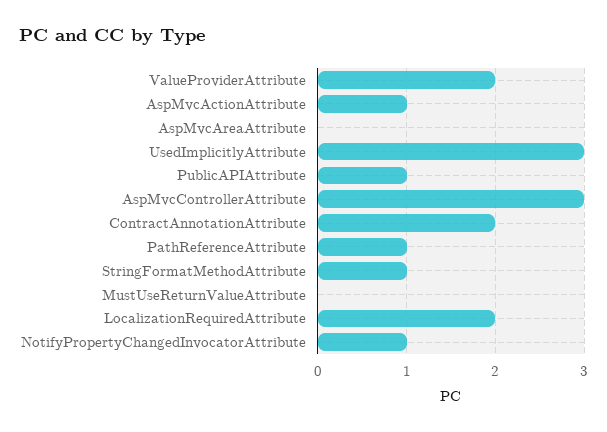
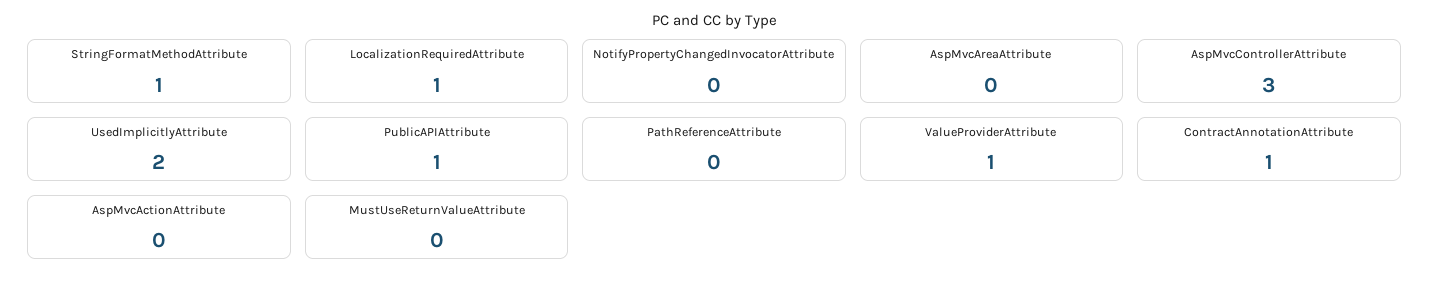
ValueProviderAttribute: 2 -> 1
AspMvcActionAttribute: 1 -> 0
UsedImplicitlyAttribute: 3 -> 2
ContractAnnotationAttribute: 2 -> 1
PathReferenceAttribute: 1 -> 0
LocalizationRequiredAttribute: 2 -> 1
NotifyPropertyChangedInvocatorAttribute: 1 -> 0

